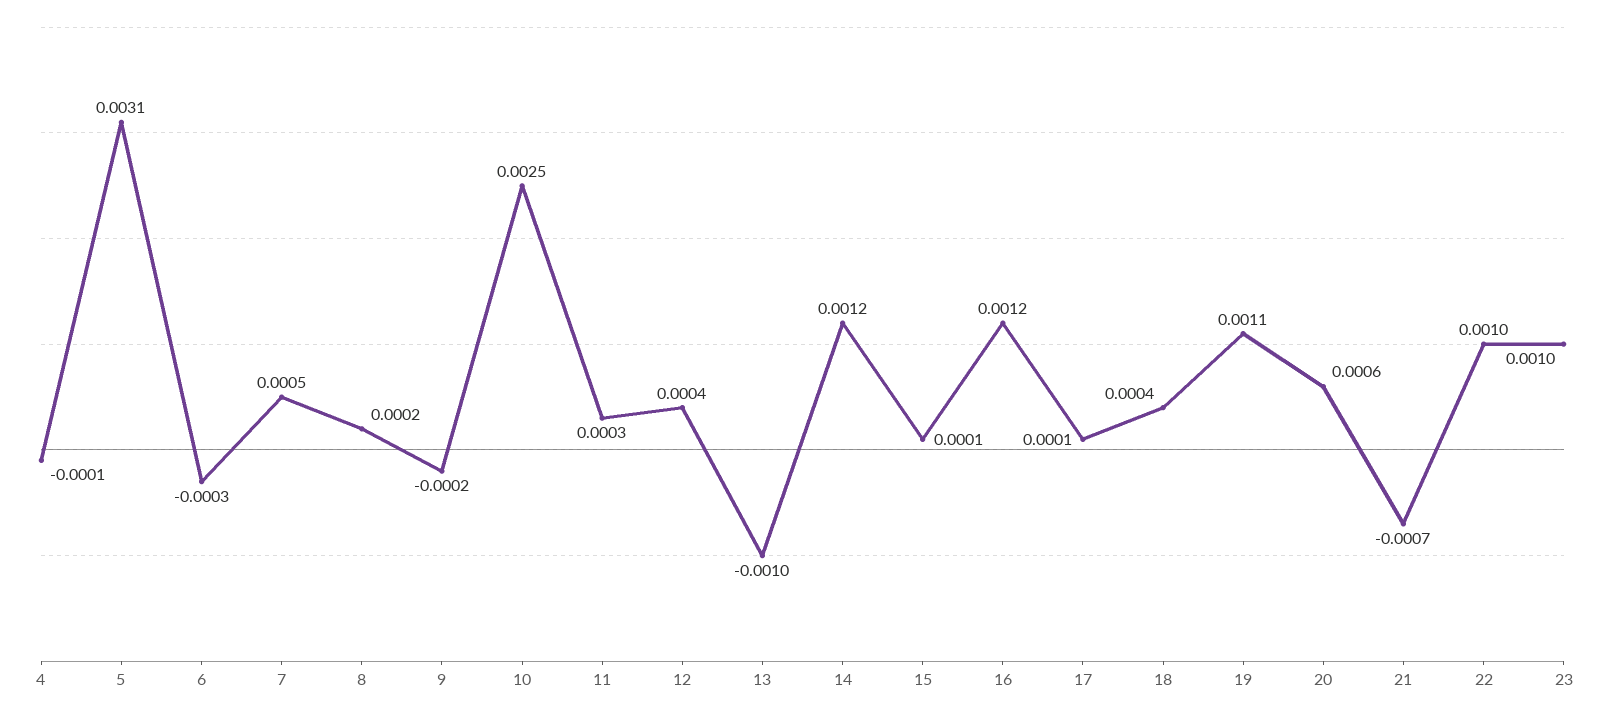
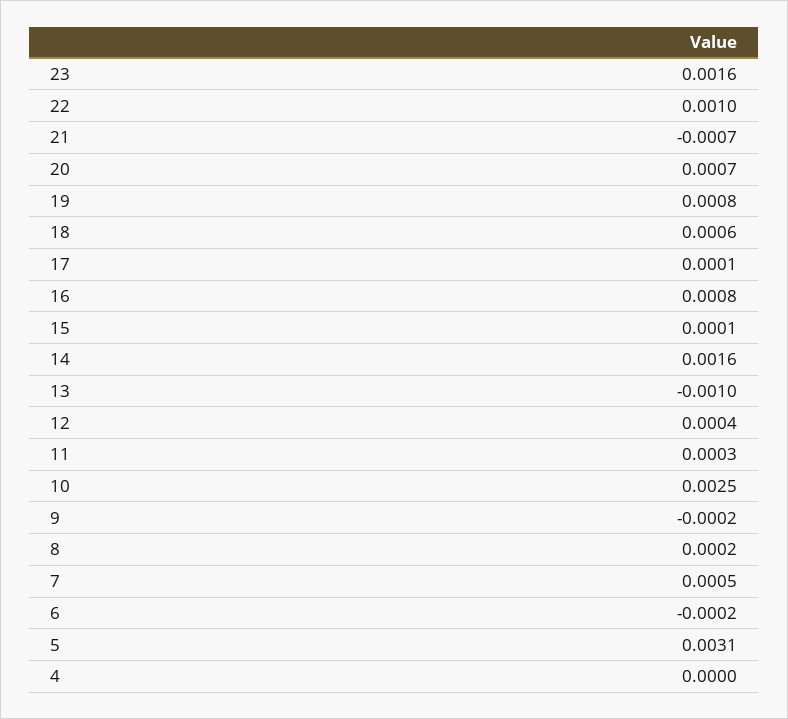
4: -0.0001 -> 0
6: -0.0003 -> -0.0002
14: 0.0012 -> 0.0016
16: 0.0012 -> 0.0008
18: 0.0004 -> 0.0006
19: 0.0011 -> 0.0008
20: 0.0006 -> 0.0007
23: 0.001 -> 0.0016

